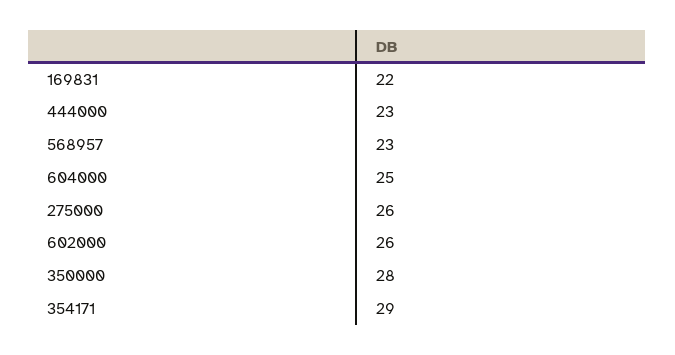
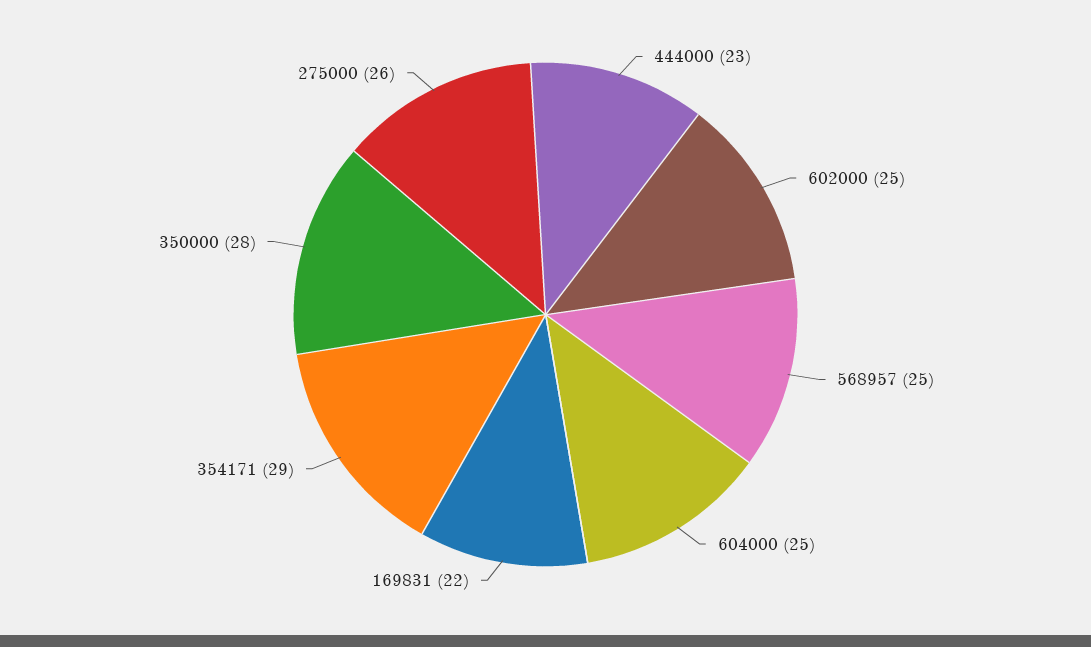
568957: 23 -> 25
602000: 26 -> 25

